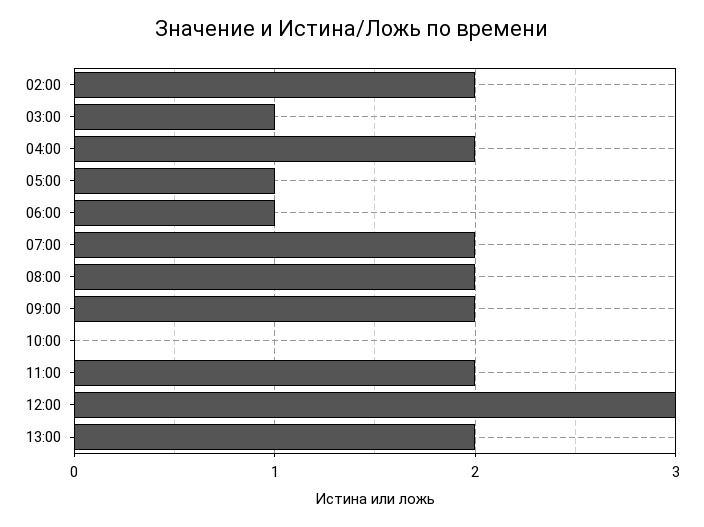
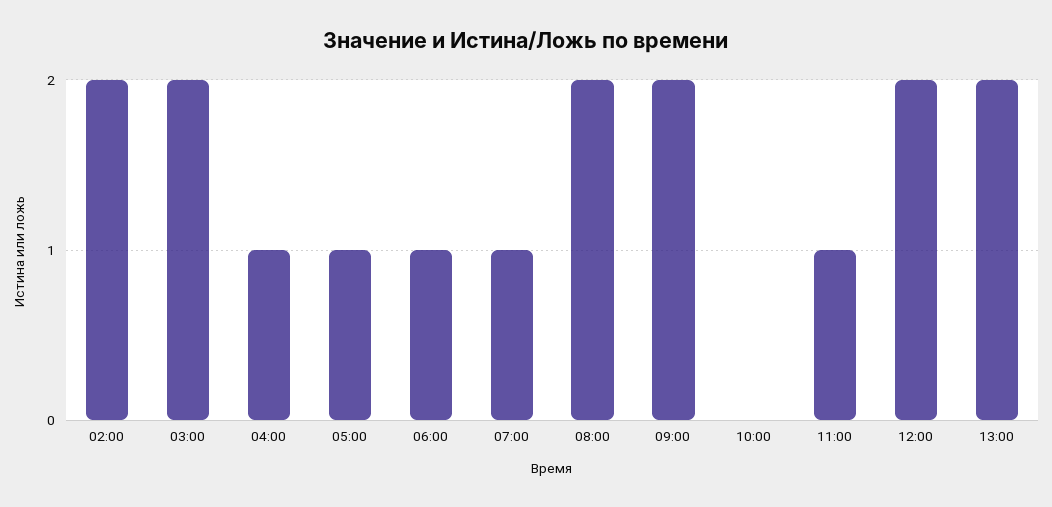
03:00: 1 -> 2
04:00: 2 -> 1
07:00: 2 -> 1
11:00: 2 -> 1
12:00: 3 -> 2

